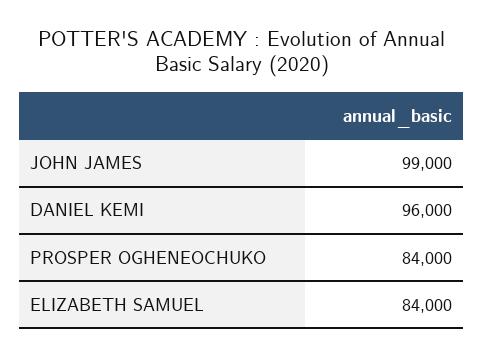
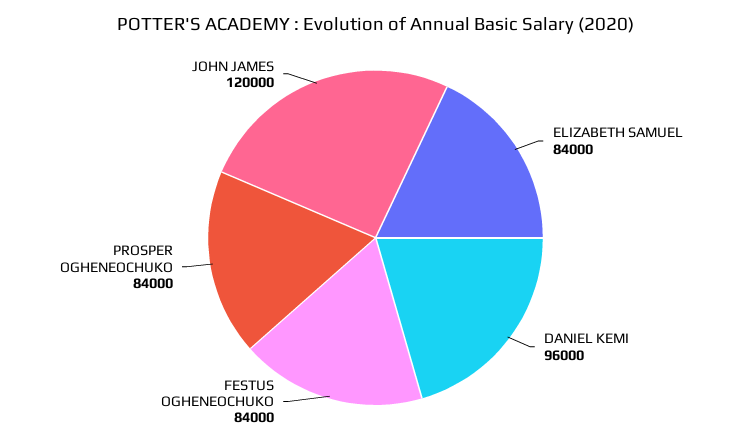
JOHN JAMES: 99000 -> 120000
FESTUS OGHENEOCHUKO: none -> 84000

